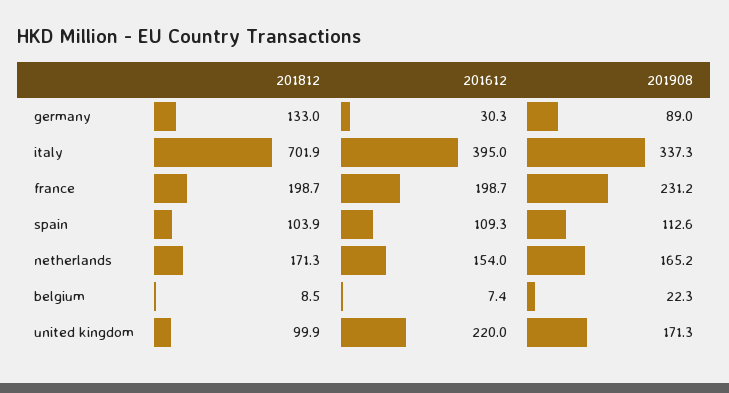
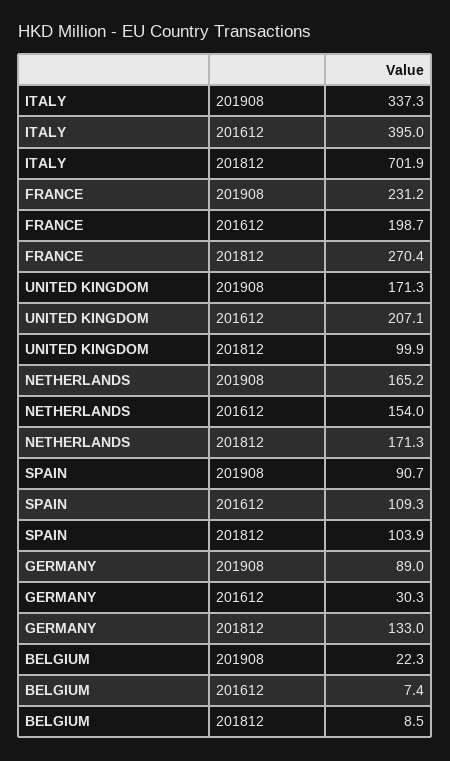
201812, france: 198.7 -> 270.4
201908, spain: 112.6 -> 90.7
201612, united kingdom: 220 -> 207.1

